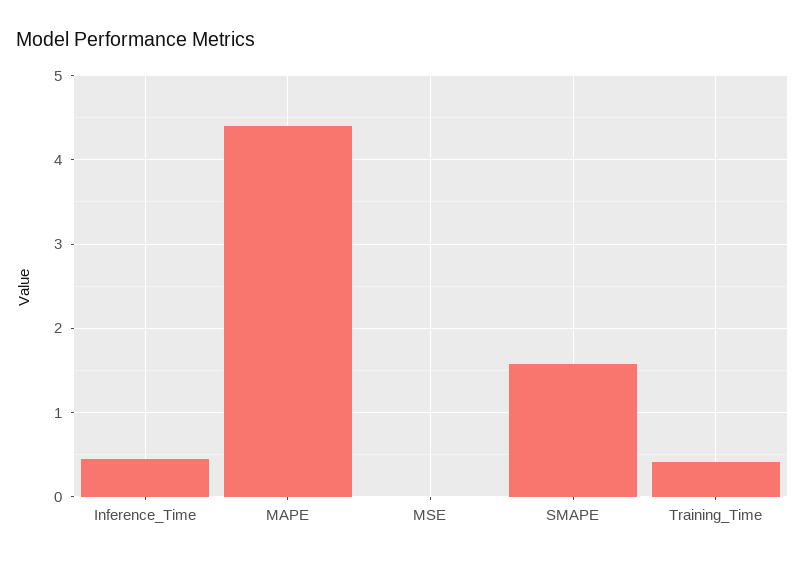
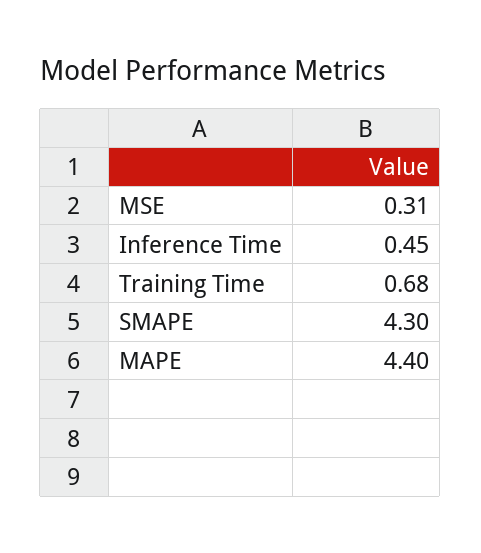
MSE: 0 -> 0.31
SMAPE: 1.6 -> 4.3
Training_Time: 0.4 -> 0.68

